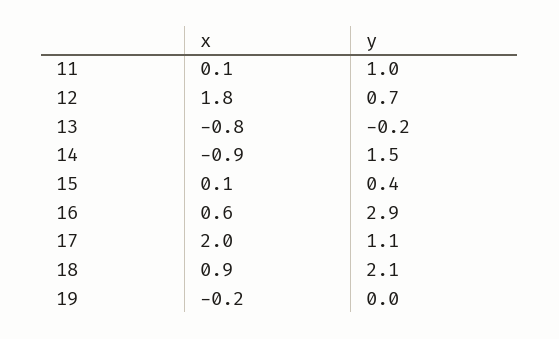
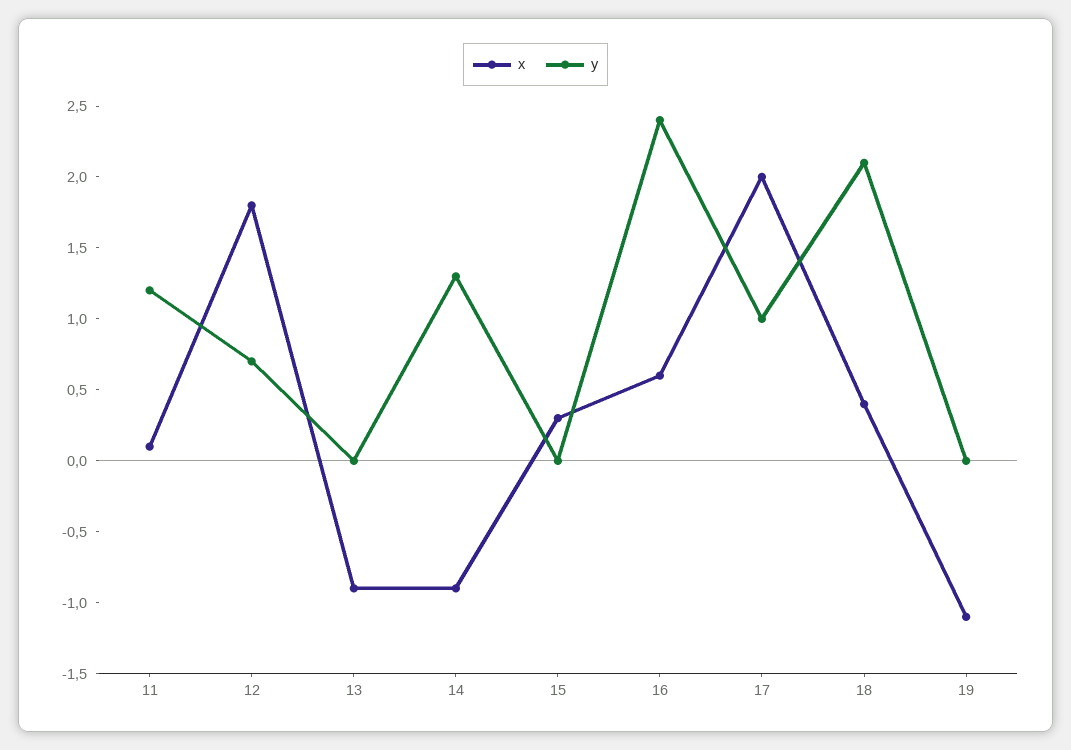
y, 11: 1 -> 1.2
x, 13: -0.8 -> -0.9
y, 13: -0.2 -> 0
y, 14: 1.5 -> 1.3
x, 15: 0.1 -> 0.3
y, 15: 0.4 -> 0
y, 16: 2.9 -> 2.4
y, 17: 1.1 -> 1
x, 18: 0.9 -> 0.4
x, 19: -0.2 -> -1.1

